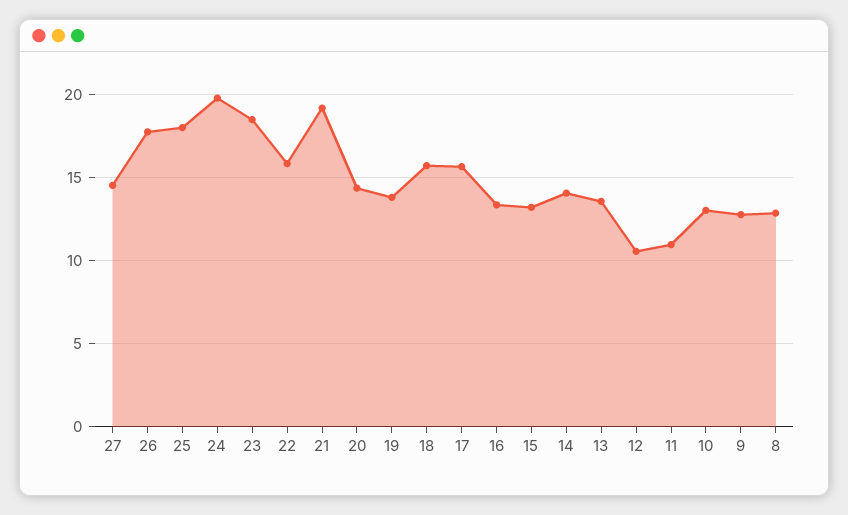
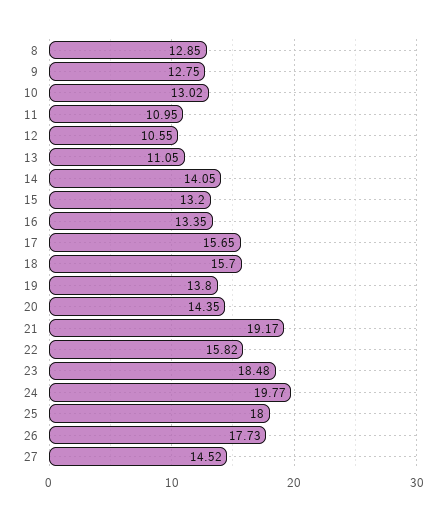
13: 13.5 -> 11.05

